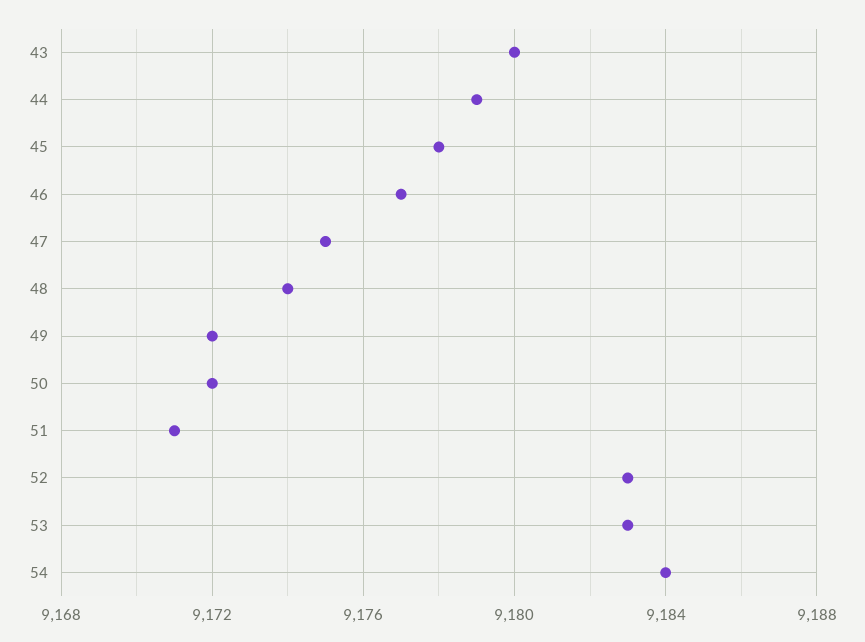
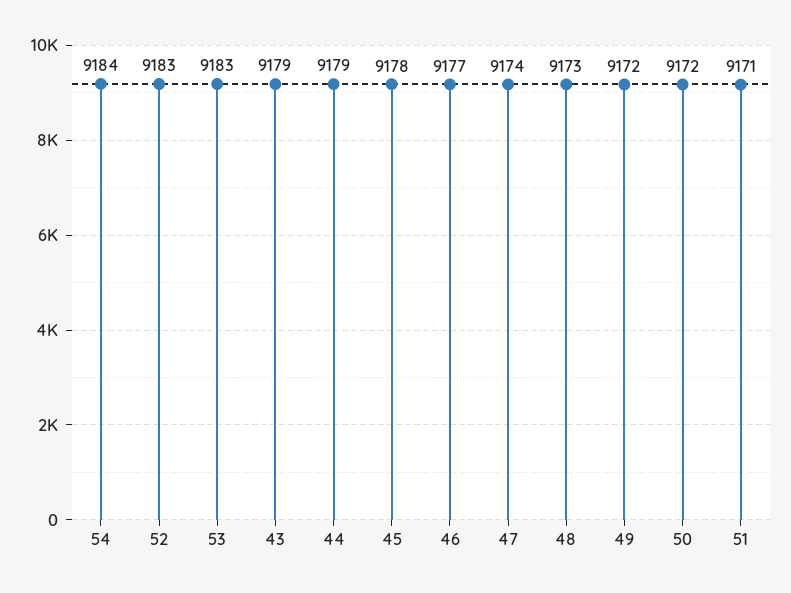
43: 9180 -> 9179
47: 9175 -> 9174
48: 9174 -> 9173

